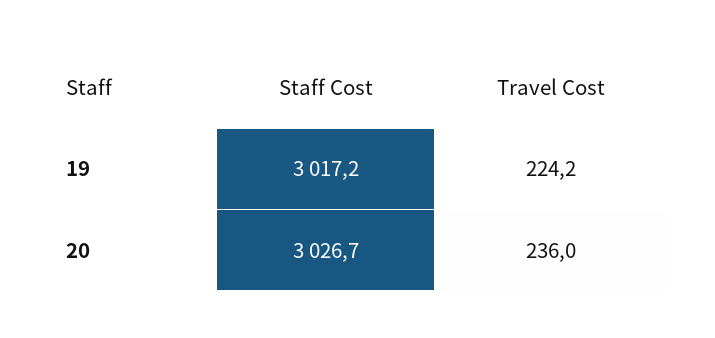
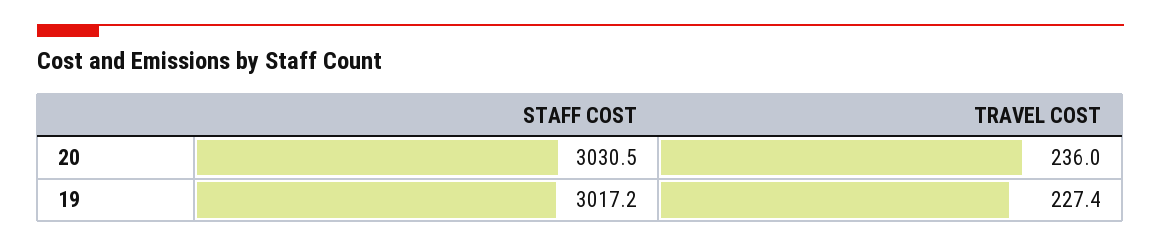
Travel Cost, 19: 224.2 -> 227.4
Staff Cost, 20: 3026.7 -> 3030.5

